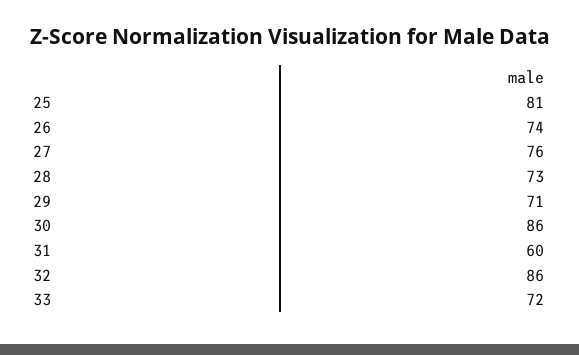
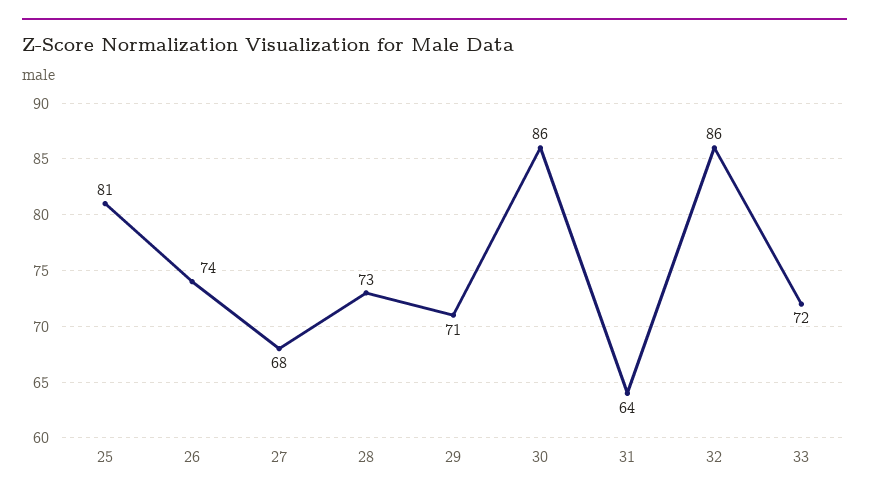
27: 76 -> 68
31: 60 -> 64

